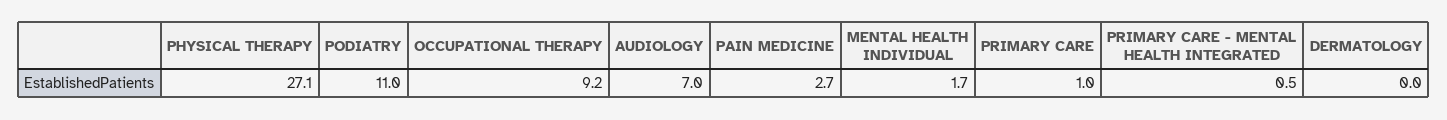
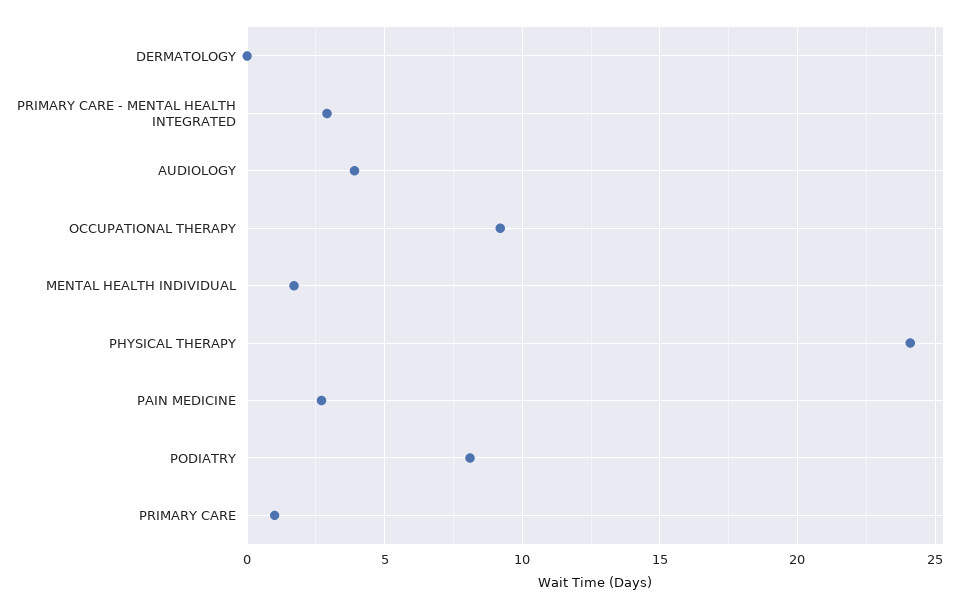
PHYSICAL THERAPY: 27.1 -> 24
PODIATRY: 11 -> 8
AUDIOLOGY: 7 -> 4
PRIMARY CARE - MENTAL HEALTH INTEGRATED: 0.5 -> 3

